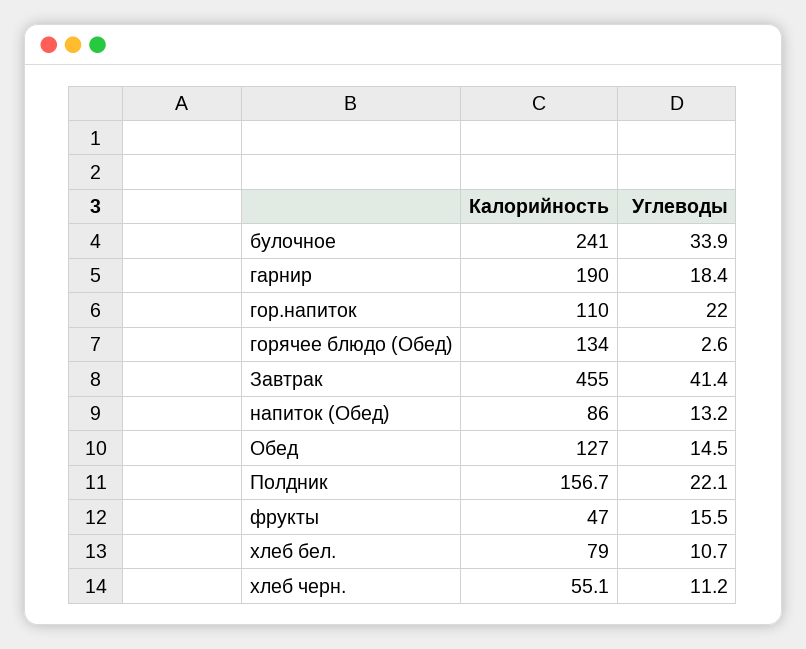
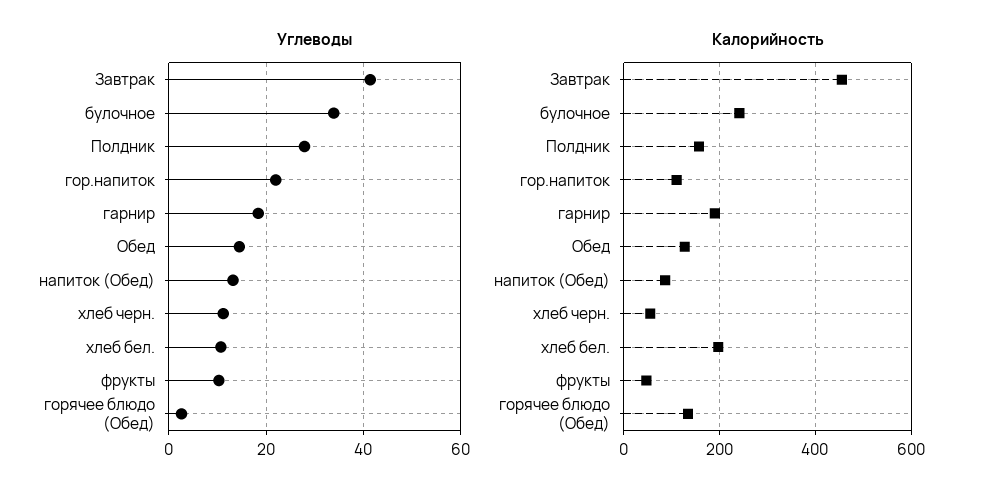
Углеводы, Полдник: 22.1 -> 28
Углеводы, фрукты: 15.5 -> 10
Калорийность, хлеб бел.: 79 -> 200

